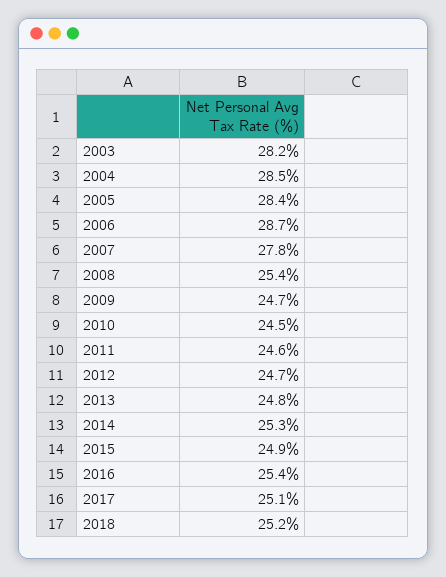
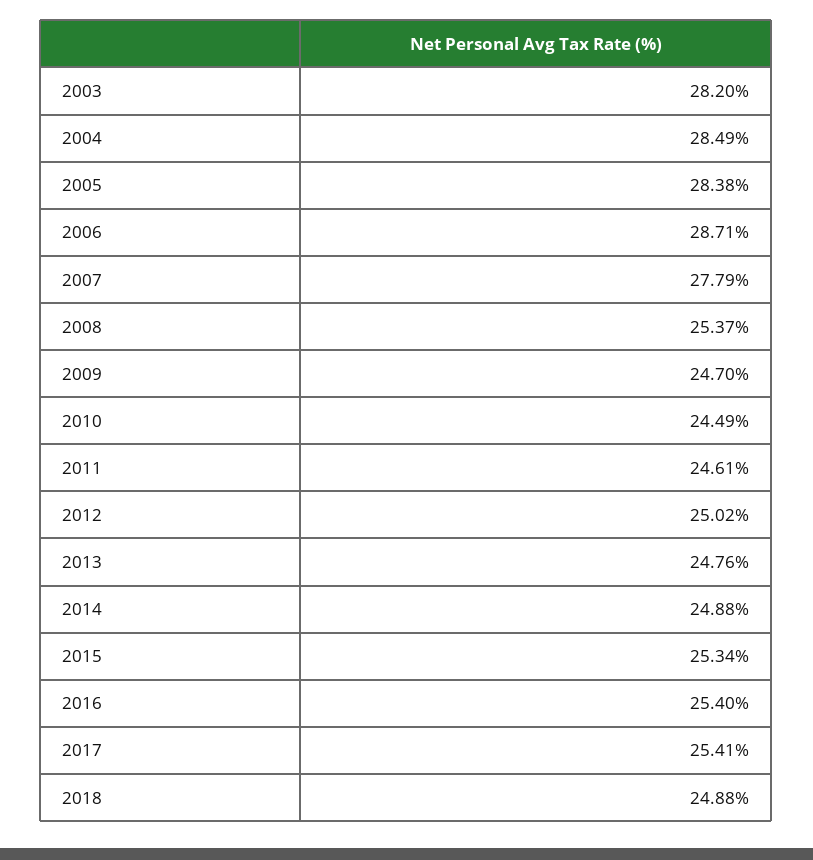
2012: 24.7 -> 25.02
2014: 25.3 -> 24.88
2015: 24.9 -> 25.34
2017: 25.1 -> 25.41
2018: 25.2 -> 24.88

